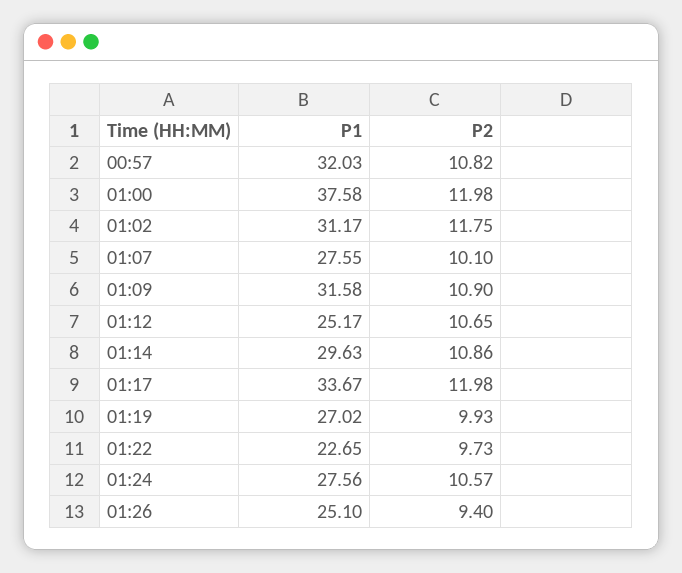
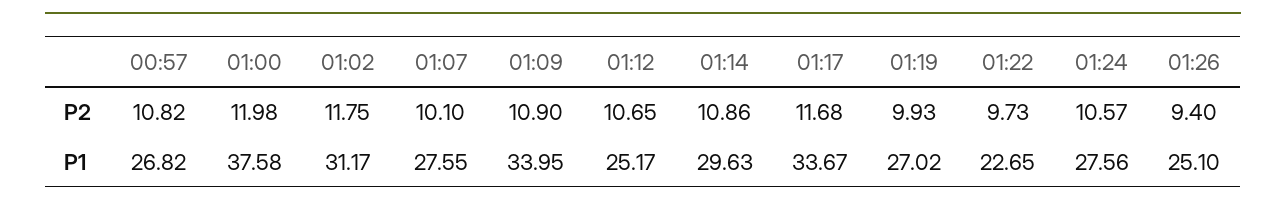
P1, 00:57: 32.03 -> 26.82
P1, 01:09: 31.58 -> 33.95
P2, 01:17: 11.98 -> 11.68

